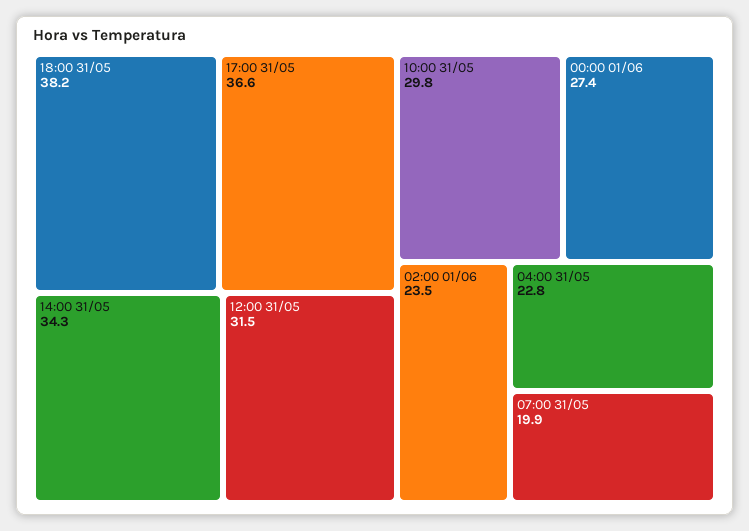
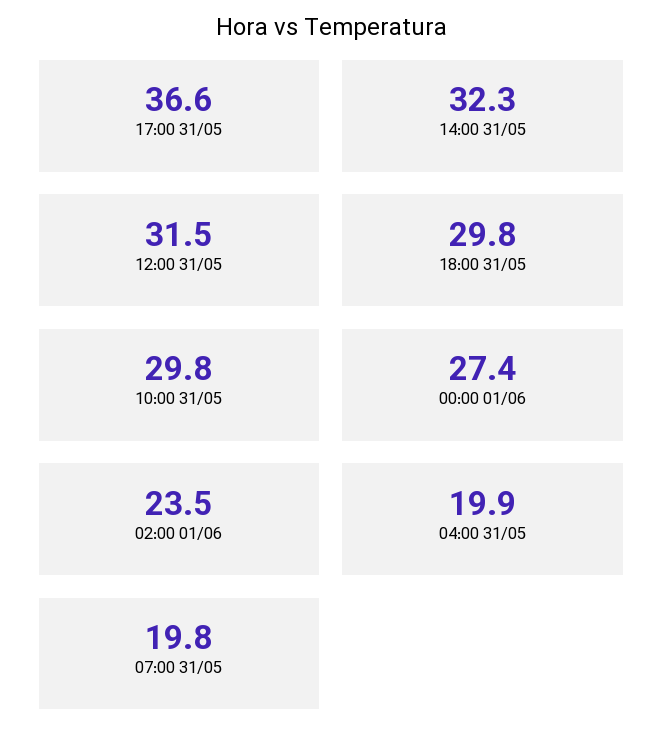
18:00 31/05: 38.2 -> 29.8
14:00 31/05: 34.3 -> 32.3
04:00 31/05: 22.8 -> 19.9
07:00 31/05: 19.9 -> 19.8

